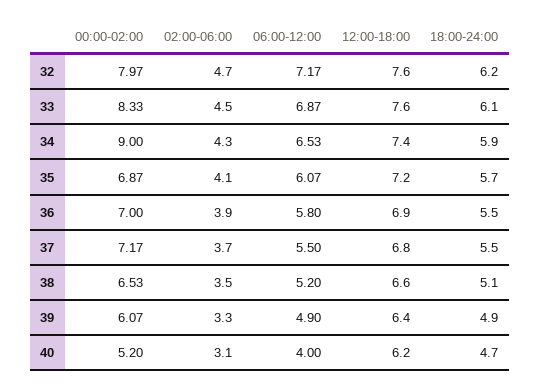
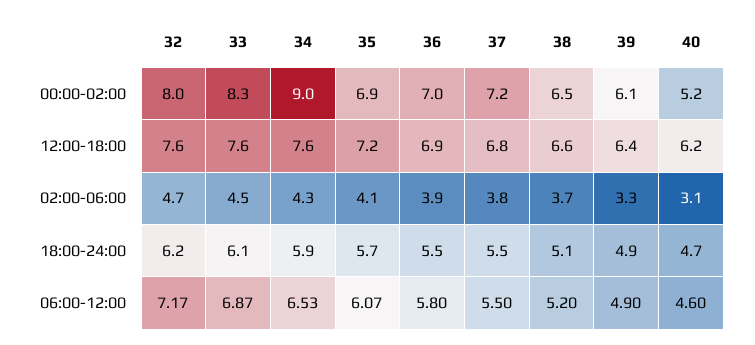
12:00-18:00, 34: 7.4 -> 7.6
02:00-06:00, 37: 3.7 -> 3.8
02:00-06:00, 38: 3.5 -> 3.7
06:00-12:00, 40: 4 -> 4.6

